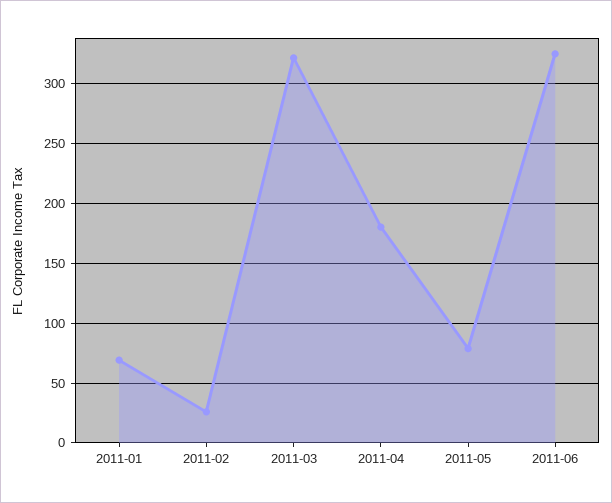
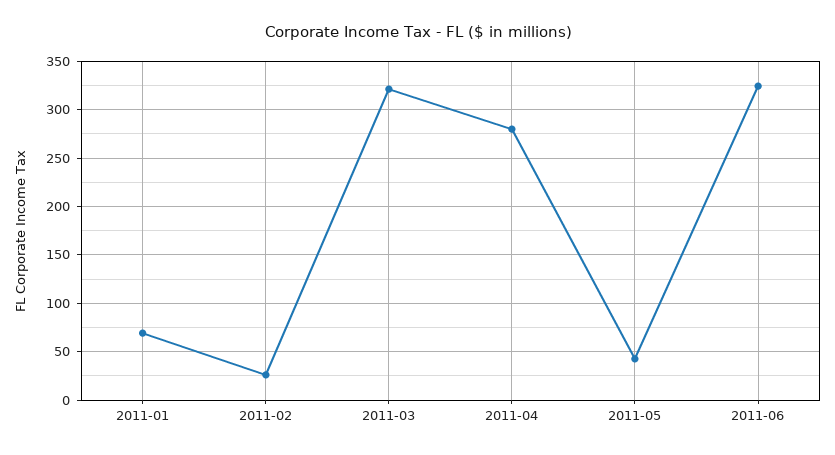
2011-04: 180 -> 280
2011-05: 80 -> 40

